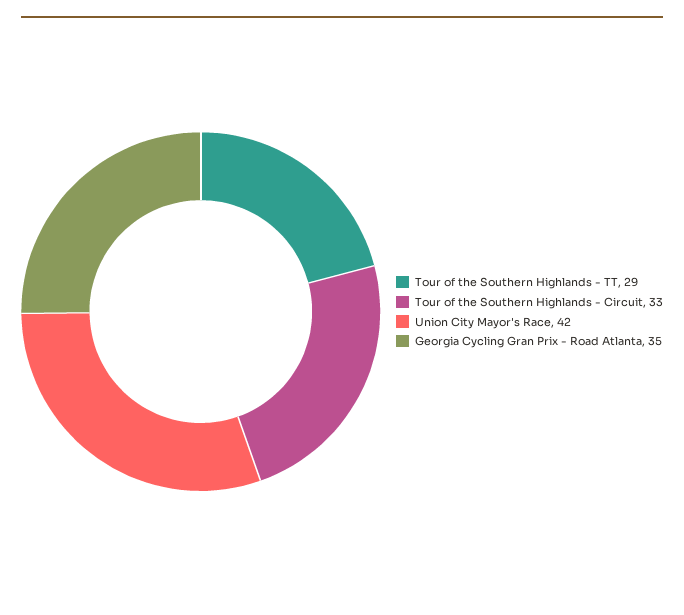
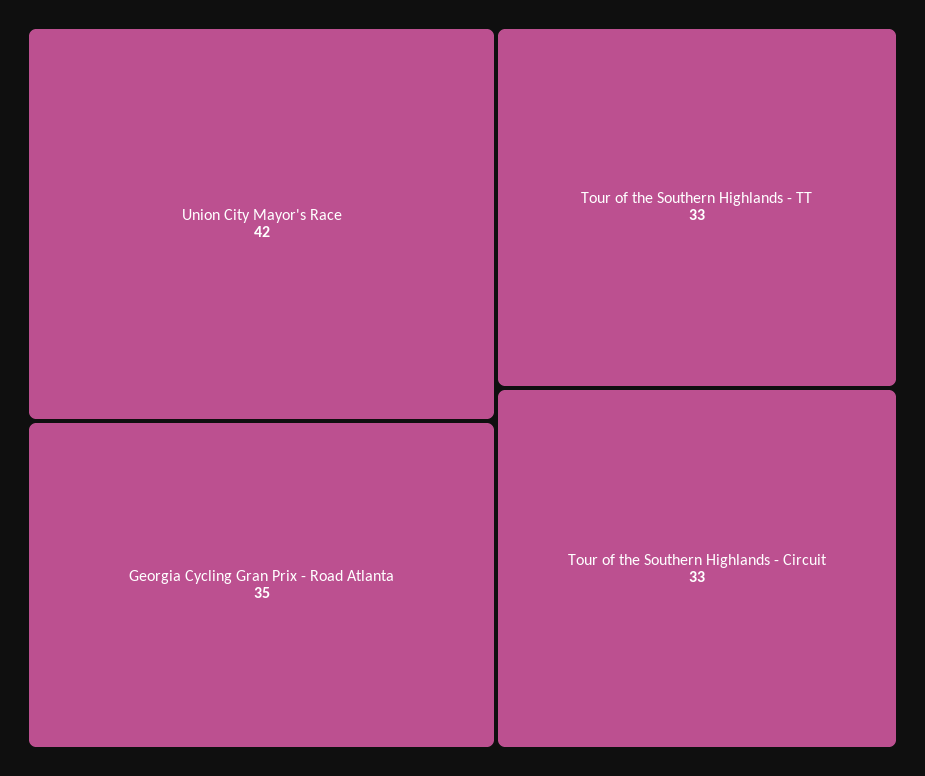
Tour of the Southern Highlands - TT: 29 -> 33

